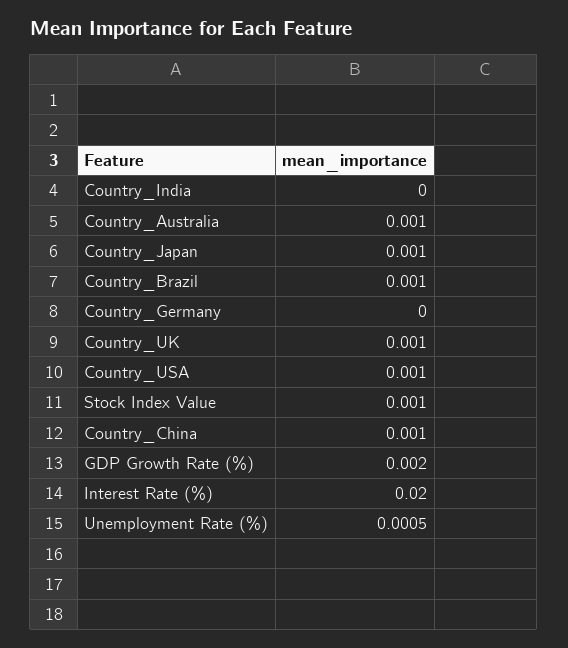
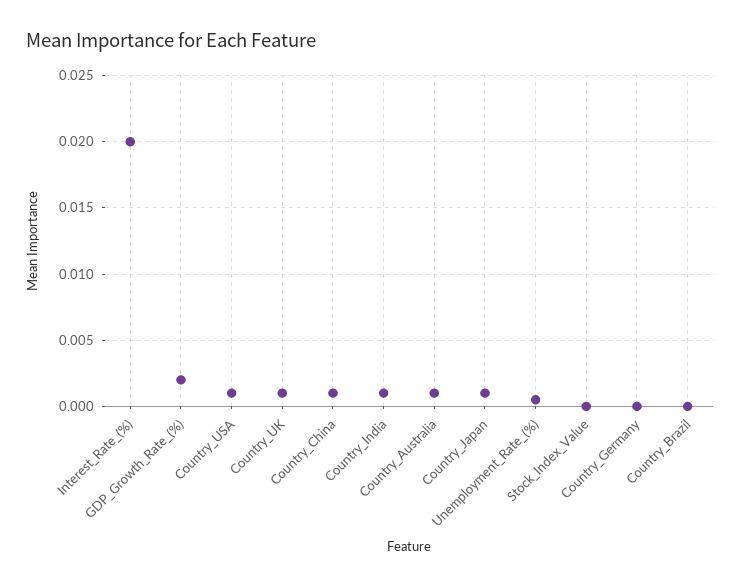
Country_India: 0 -> 0.001
Country_Brazil: 0.001 -> 0
Stock Index Value: 0.001 -> 0

